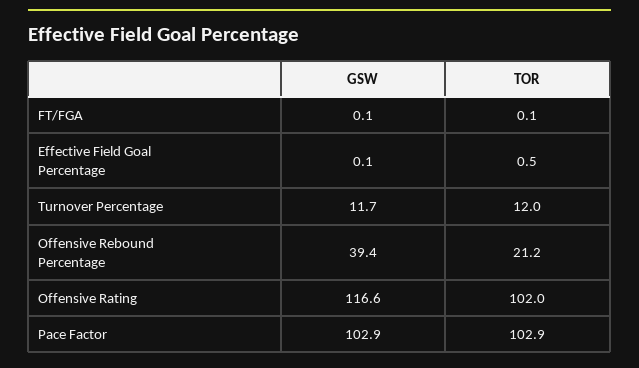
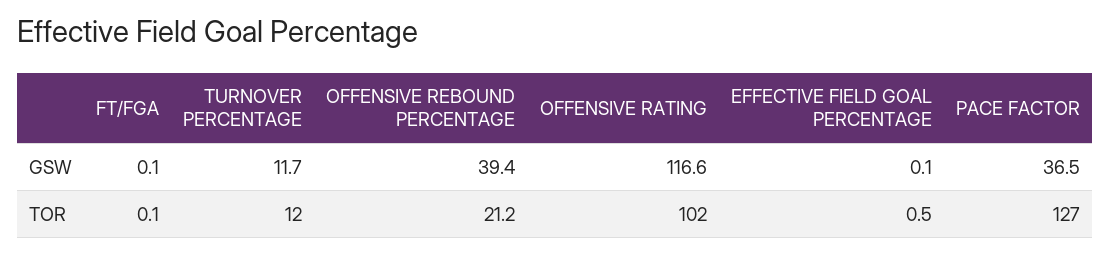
GSW, Pace Factor: 102.9 -> 36.5
TOR, Pace Factor: 102.9 -> 127

